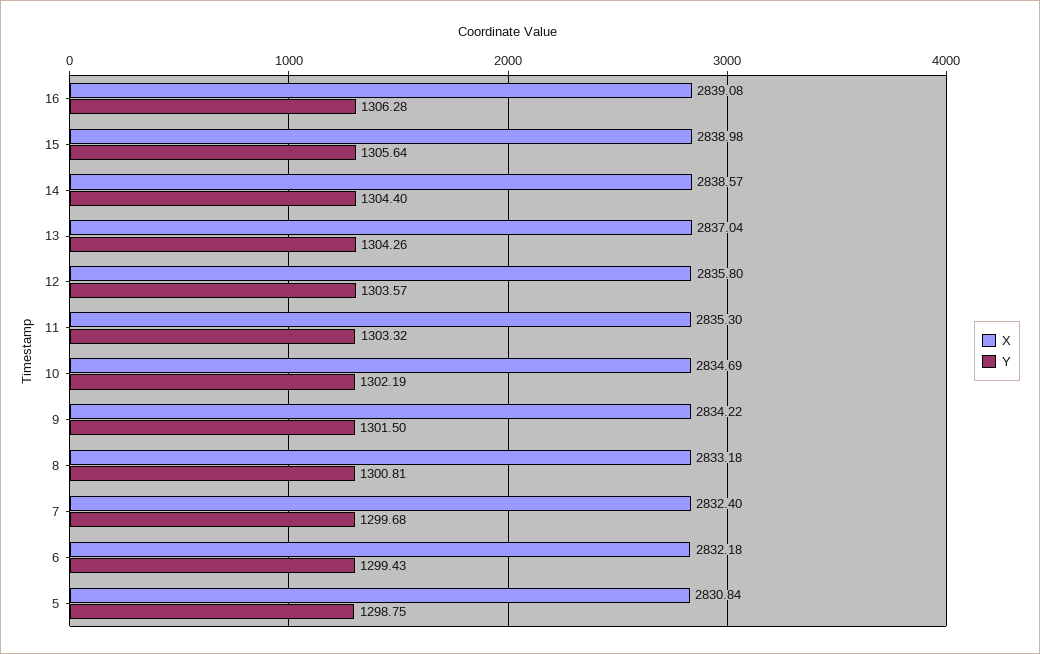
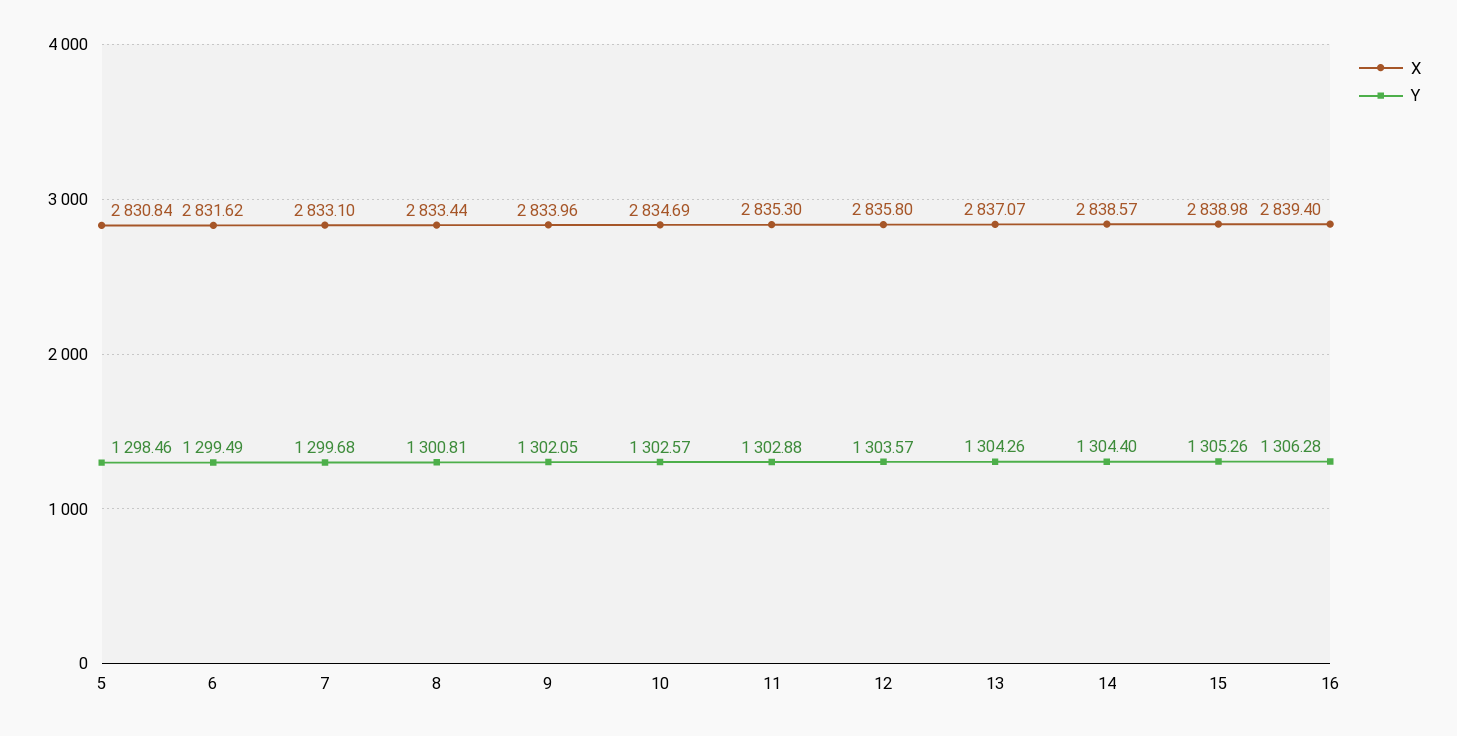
X, 16: 2839.08 -> 2839.4
Y, 15: 1305.64 -> 1305.26
X, 13: 2837.04 -> 2837.07
Y, 11: 1303.32 -> 1302.88
Y, 10: 1302.19 -> 1302.57
X, 9: 2834.22 -> 2833.96
Y, 9: 1301.5 -> 1302.05
X, 8: 2833.18 -> 2833.44
X, 7: 2832.4 -> 2833.1
X, 6: 2832.18 -> 2831.62
Y, 6: 1299.43 -> 1299.49
Y, 5: 1298.75 -> 1298.46

